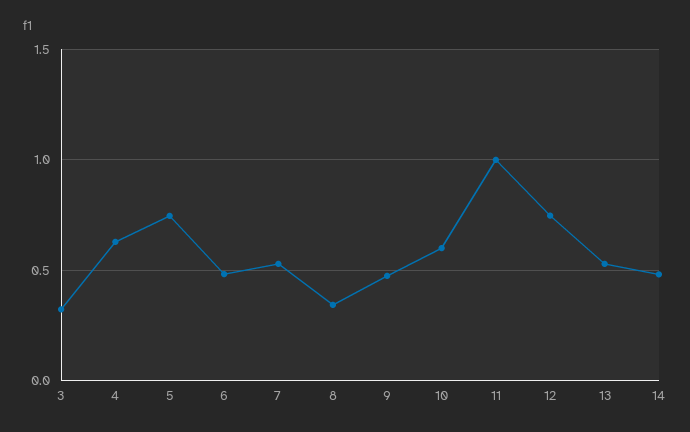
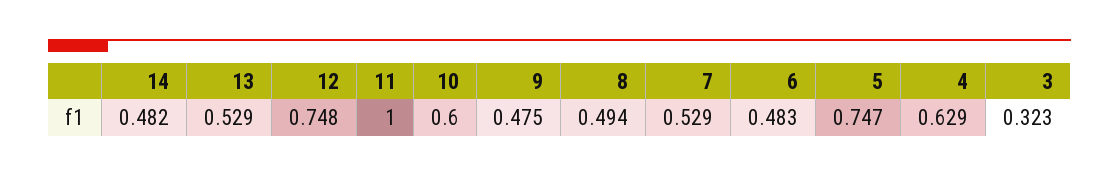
8: 0.35 -> 0.494

